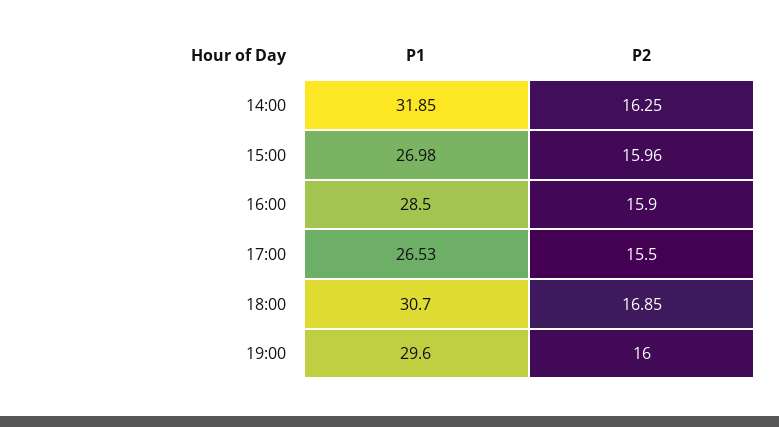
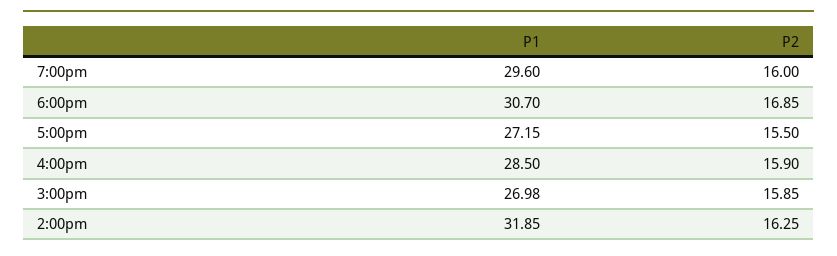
P2, 15:00: 15.96 -> 15.85
P1, 17:00: 26.53 -> 27.15

